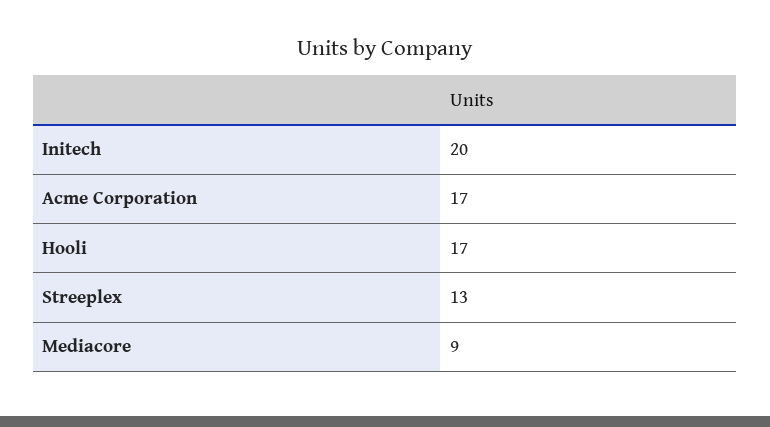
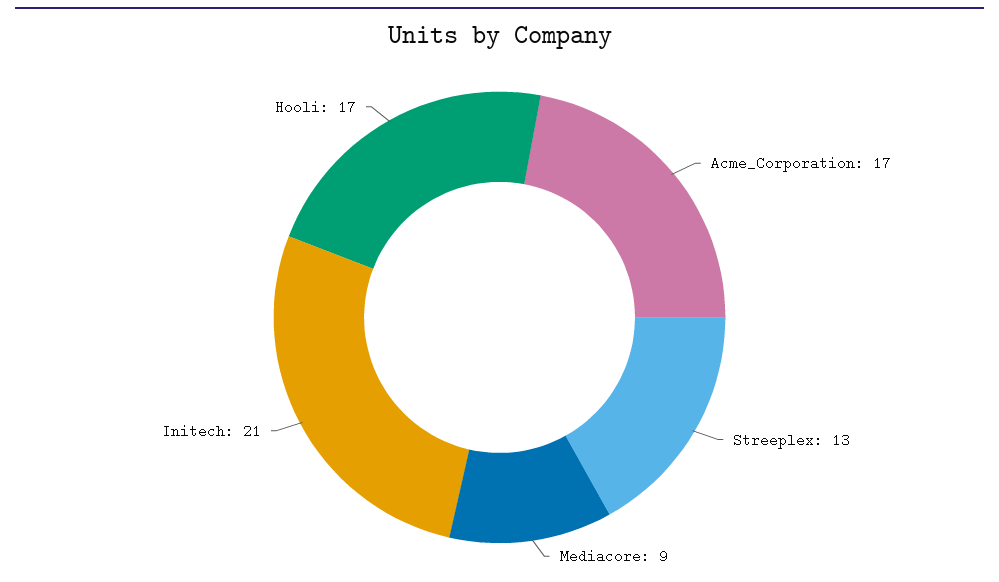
Initech: 20 -> 21

